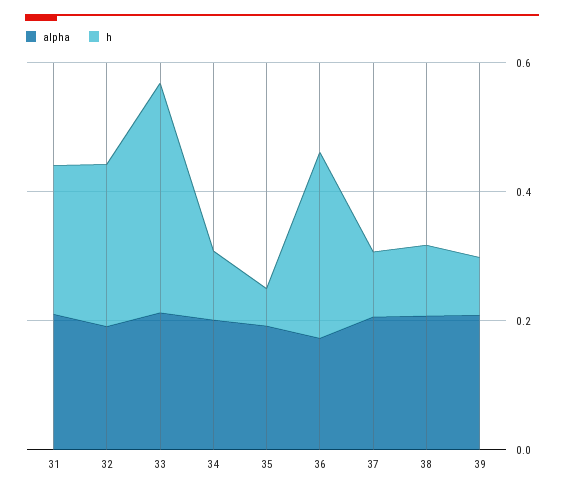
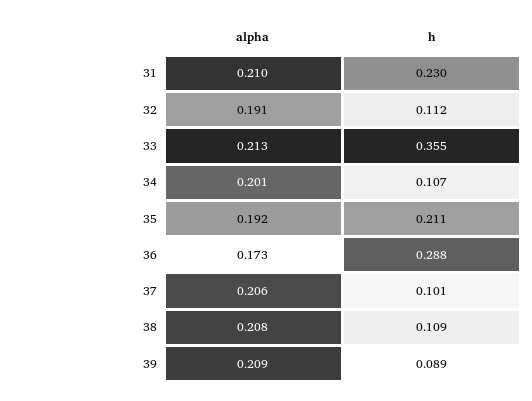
h, 32: 0.25 -> 0.112
h, 35: 0.05 -> 0.211

